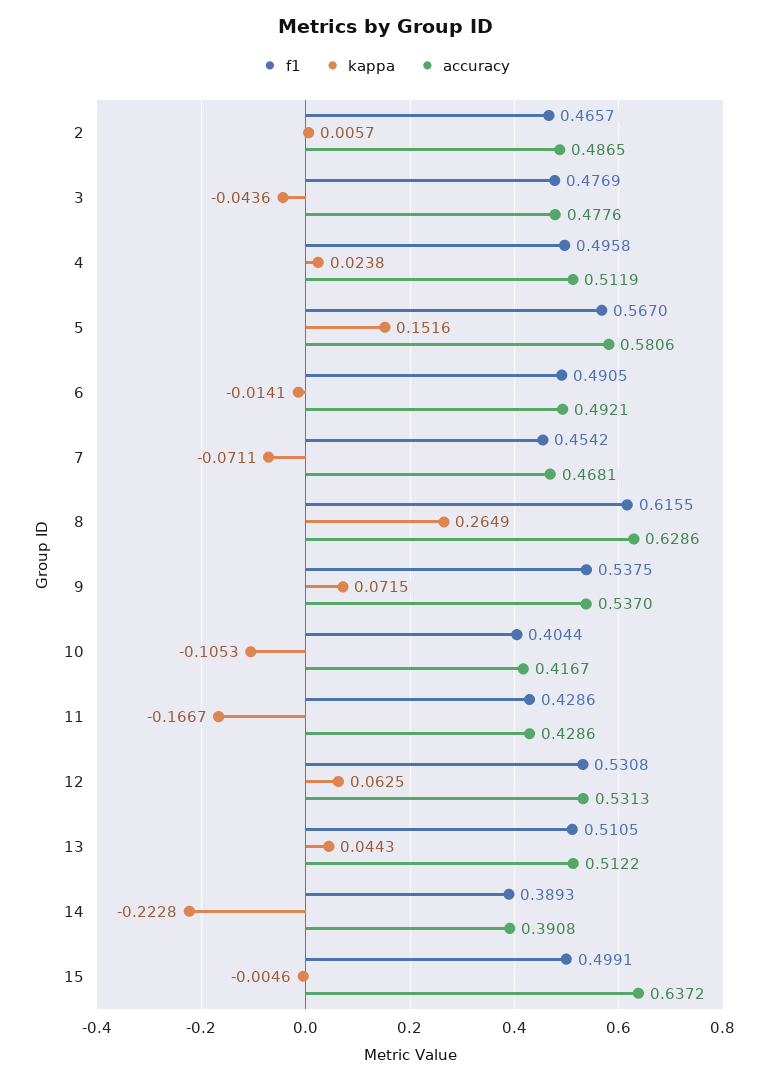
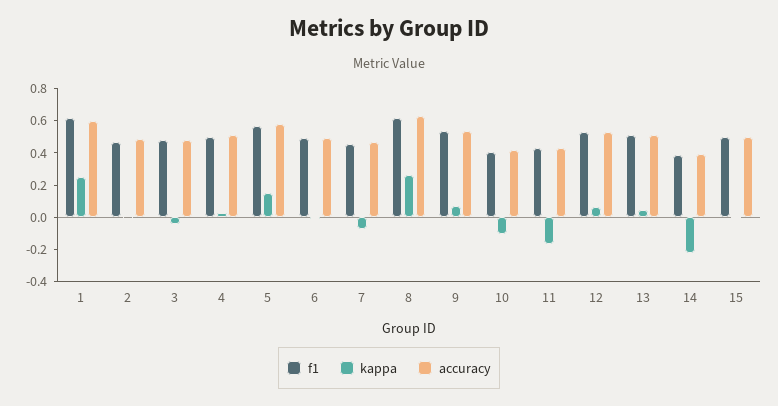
accuracy, 15: 0.6372 -> 0.5
f1, 1: none -> 0.6
kappa, 1: none -> 0.25
accuracy, 1: none -> 0.6

